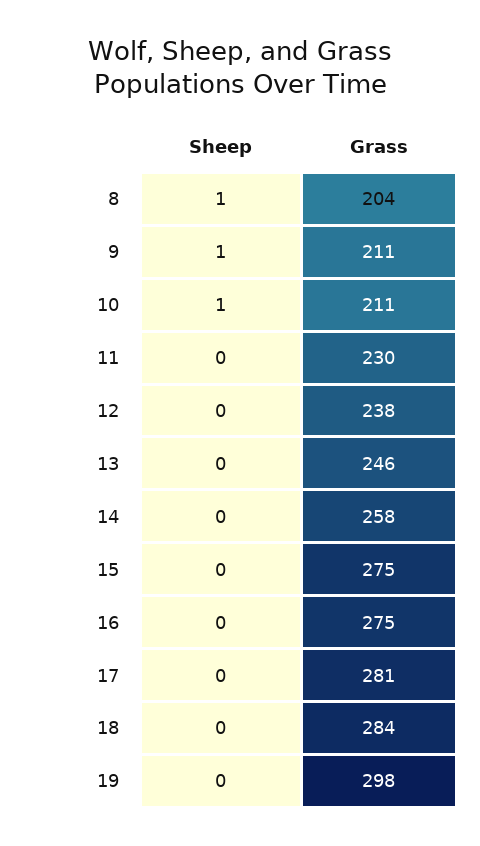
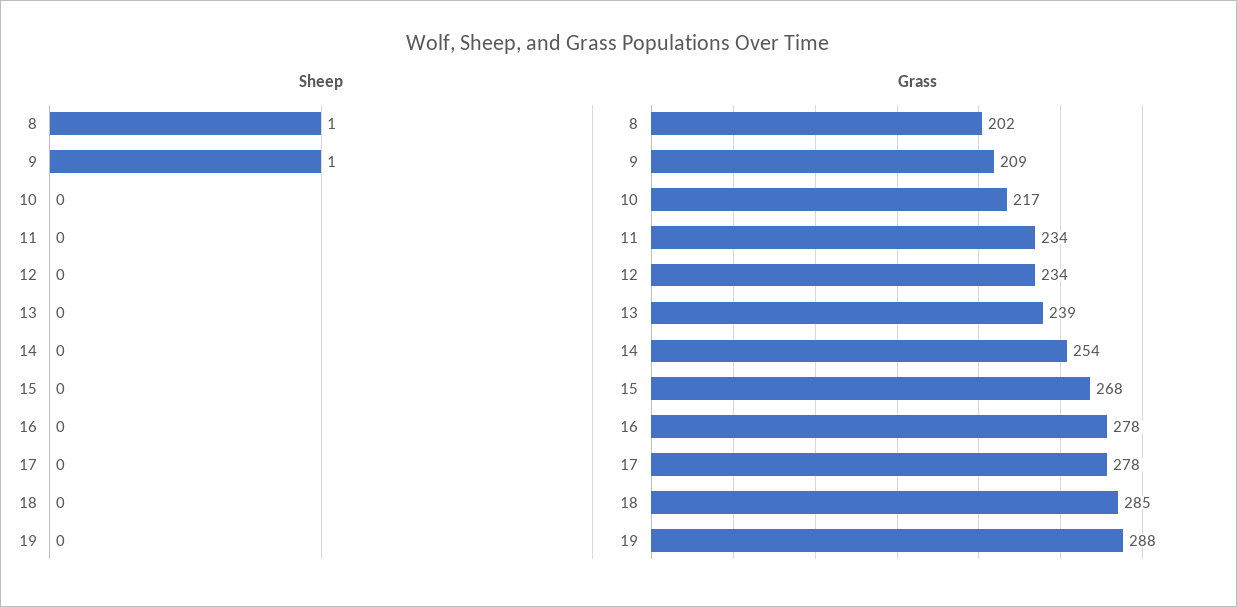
Grass, 8: 204 -> 202
Grass, 9: 211 -> 209
Sheep, 10: 1 -> 0
Grass, 10: 211 -> 217
Grass, 11: 230 -> 234
Grass, 12: 238 -> 234
Grass, 13: 246 -> 239
Grass, 14: 258 -> 254
Grass, 15: 275 -> 268
Grass, 16: 275 -> 278
Grass, 17: 281 -> 278
Grass, 18: 284 -> 285
Grass, 19: 298 -> 288

